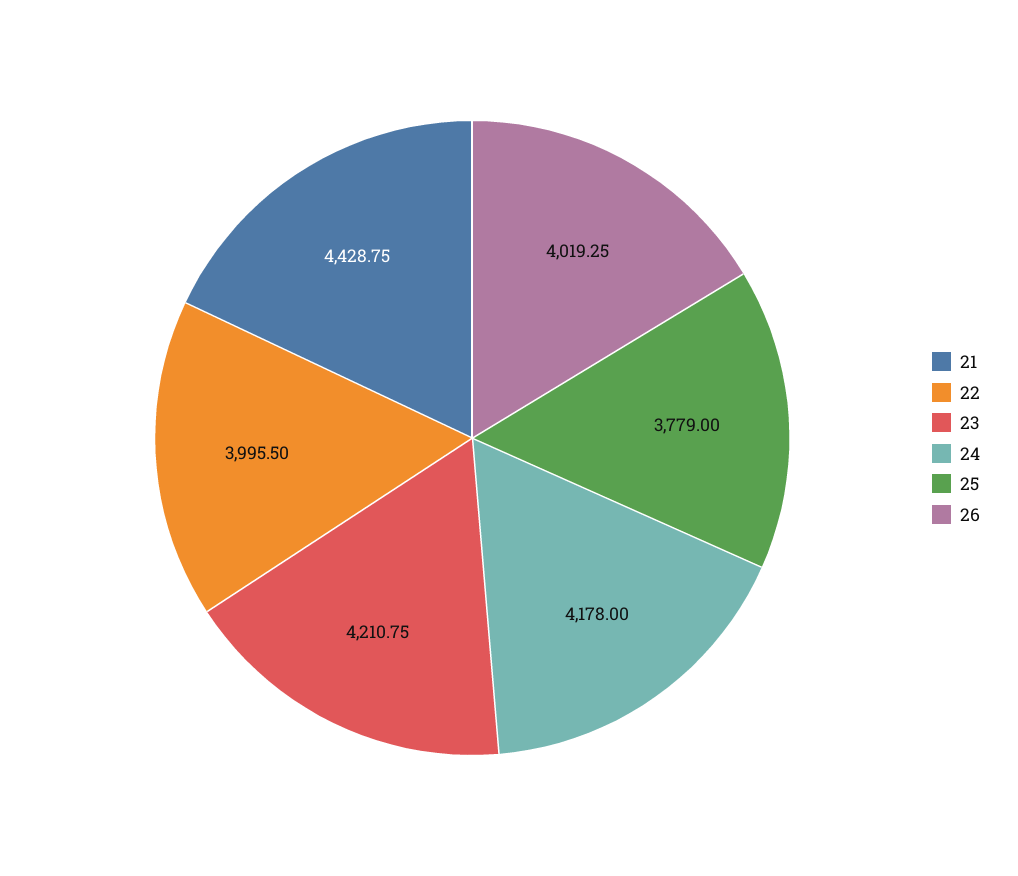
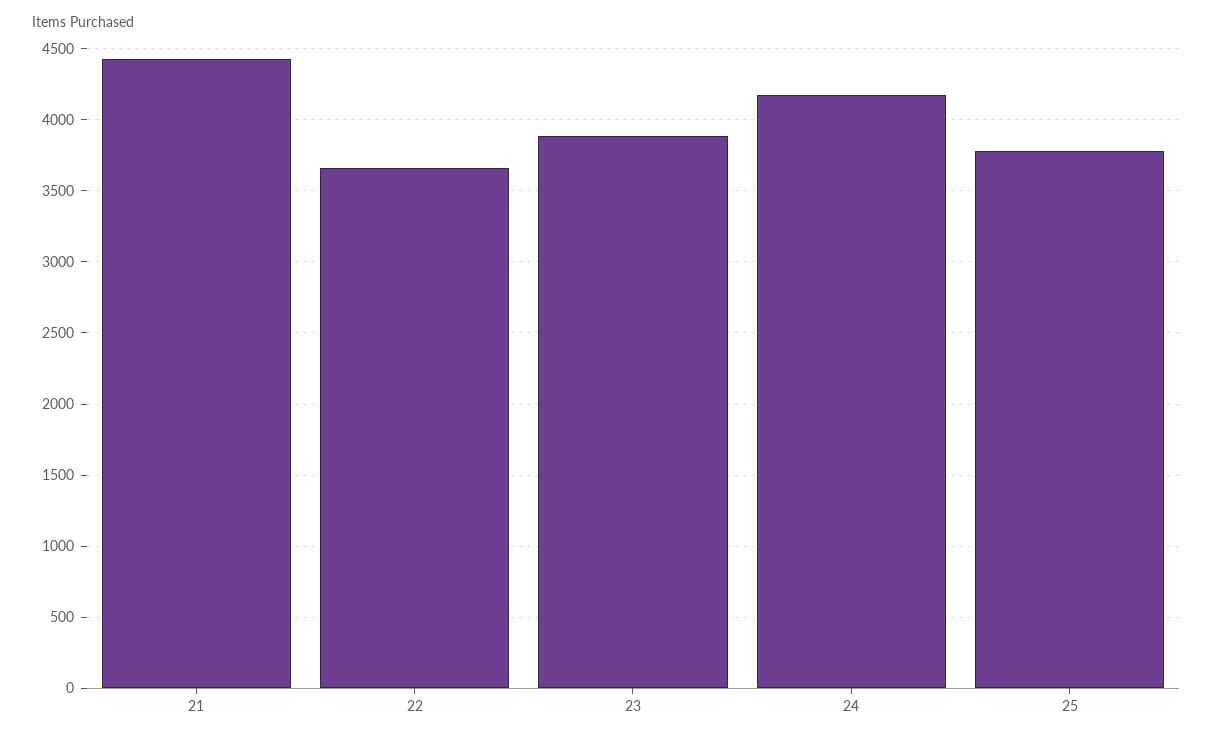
22: 3995.5 -> 3650
23: 4210.75 -> 3900
26: 4019.25 -> none

